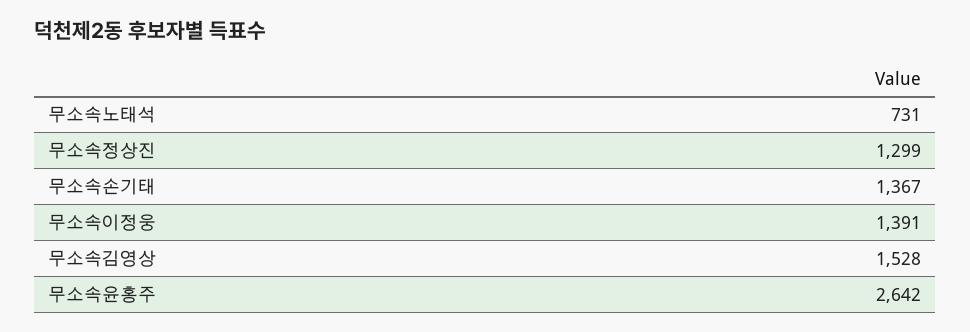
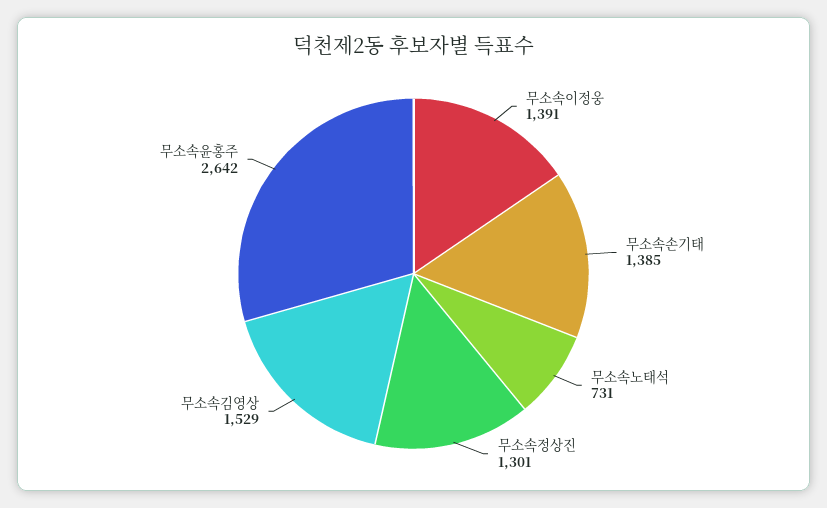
무소속정상진: 1299 -> 1301
무소속손기태: 1367 -> 1385
무소속김영상: 1528 -> 1529

